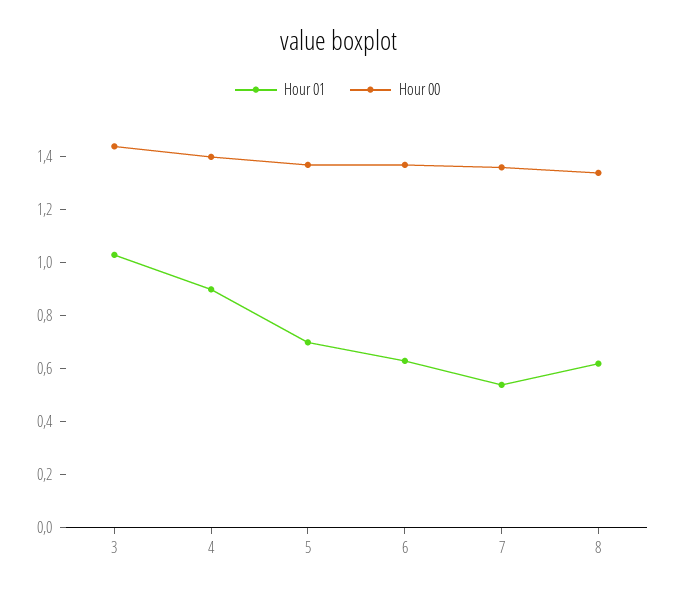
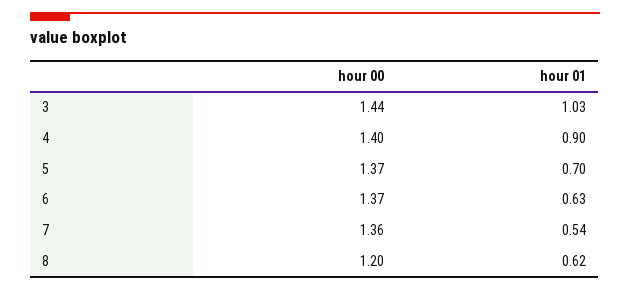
Hour 00, 8: 1.35 -> 1.2

